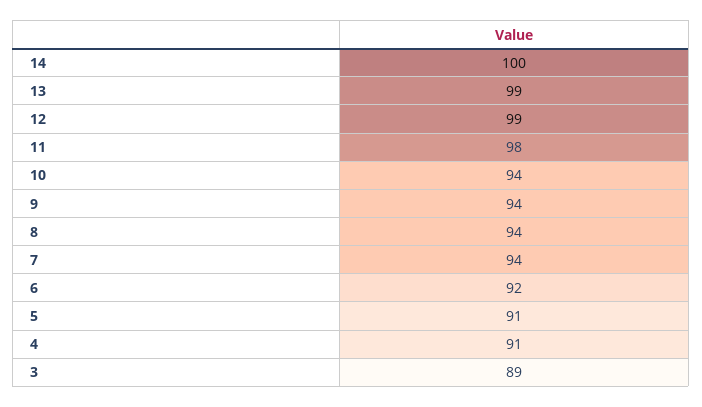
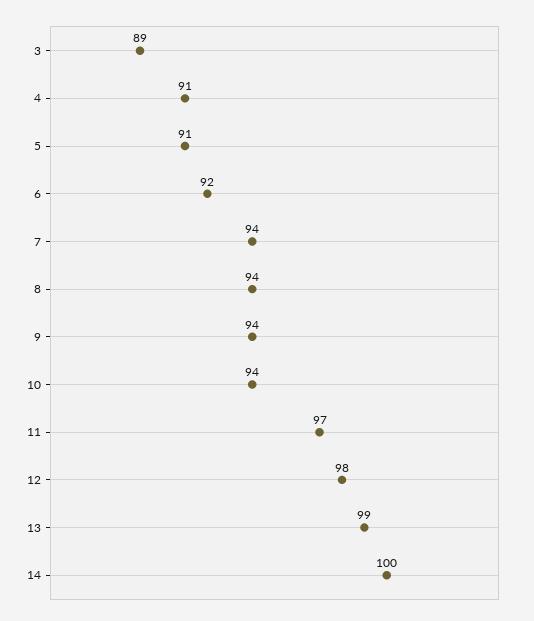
12: 99 -> 98
11: 98 -> 97

